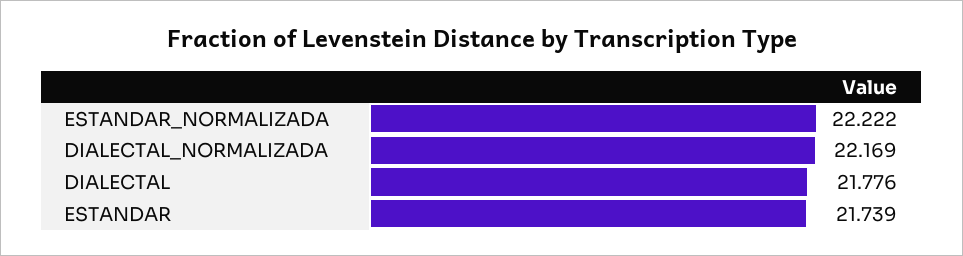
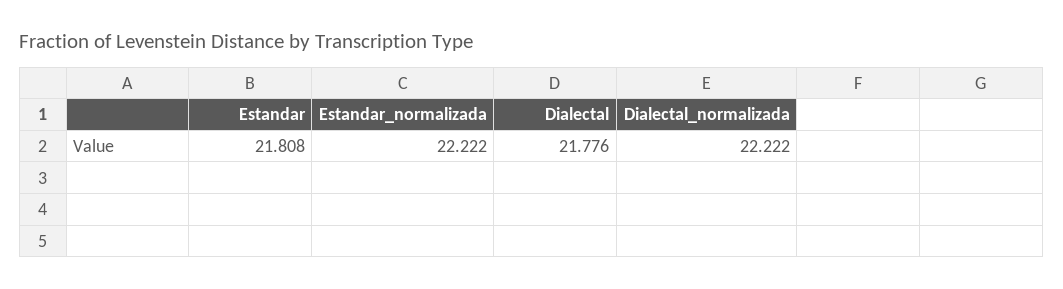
DIALECTAL_NORMALIZADA: 22.169 -> 22.222
ESTANDAR: 21.739 -> 21.808

